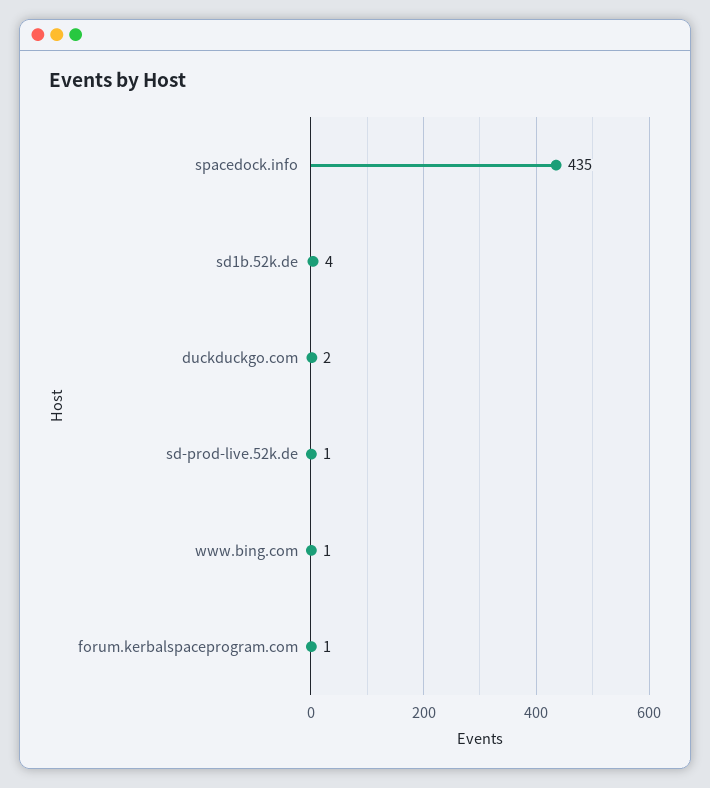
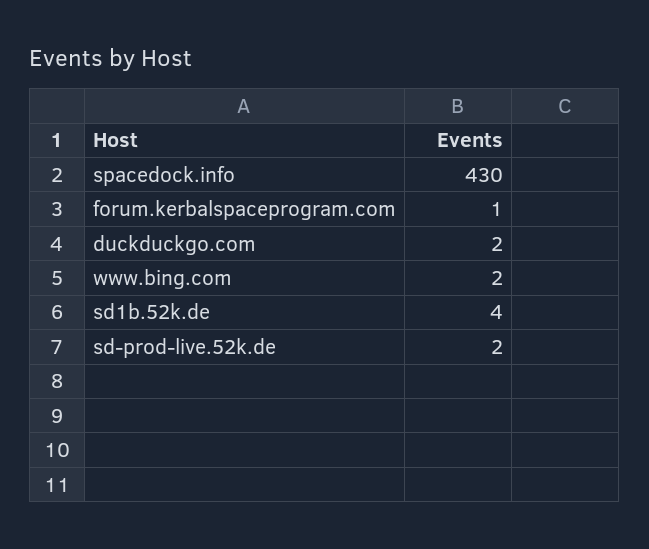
spacedock.info: 435 -> 430
sd-prod-live.52k.de: 1 -> 2
www.bing.com: 1 -> 2

